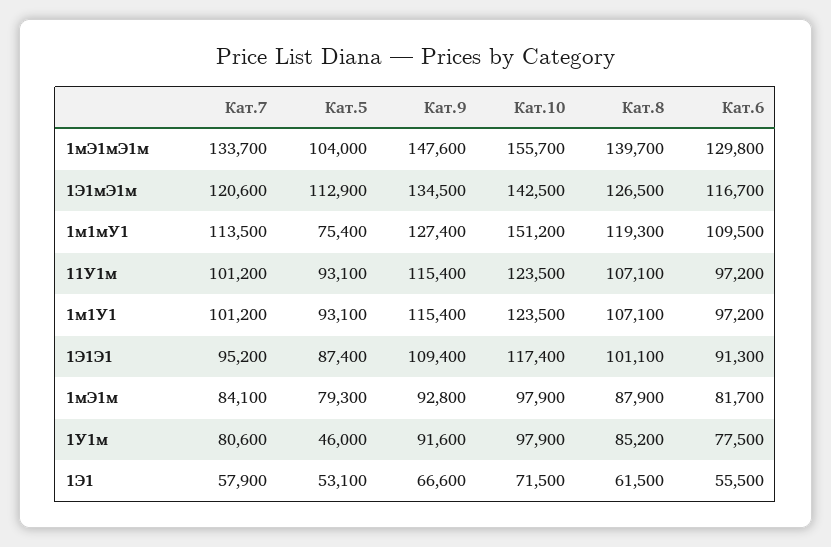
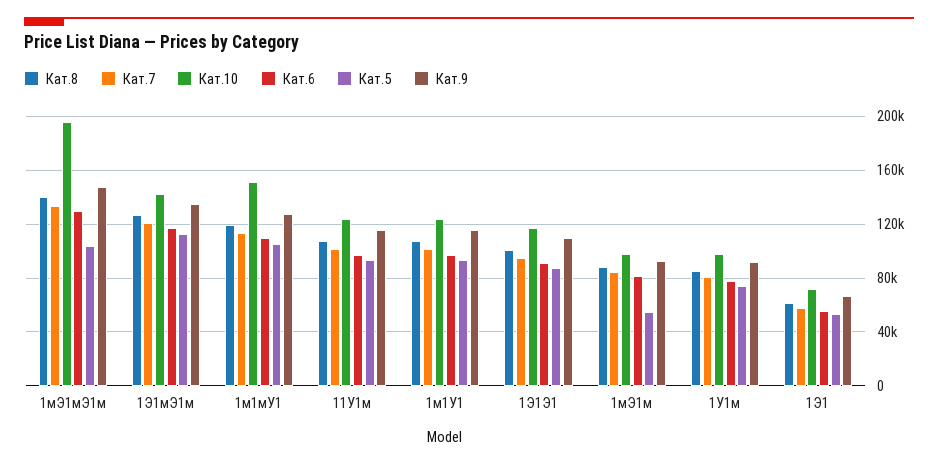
Кат.10, 1мЭ1мЭ1м: 155700 -> 195000
Кат.5, 1м1мУ1: 75400 -> 105000
Кат.5, 1мЭ1м: 79300 -> 55000
Кат.5, 1У1м: 46000 -> 75000

